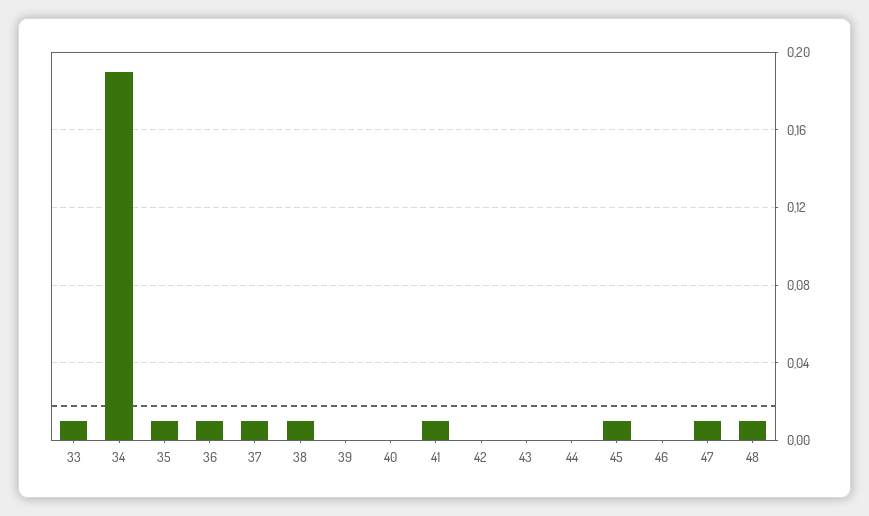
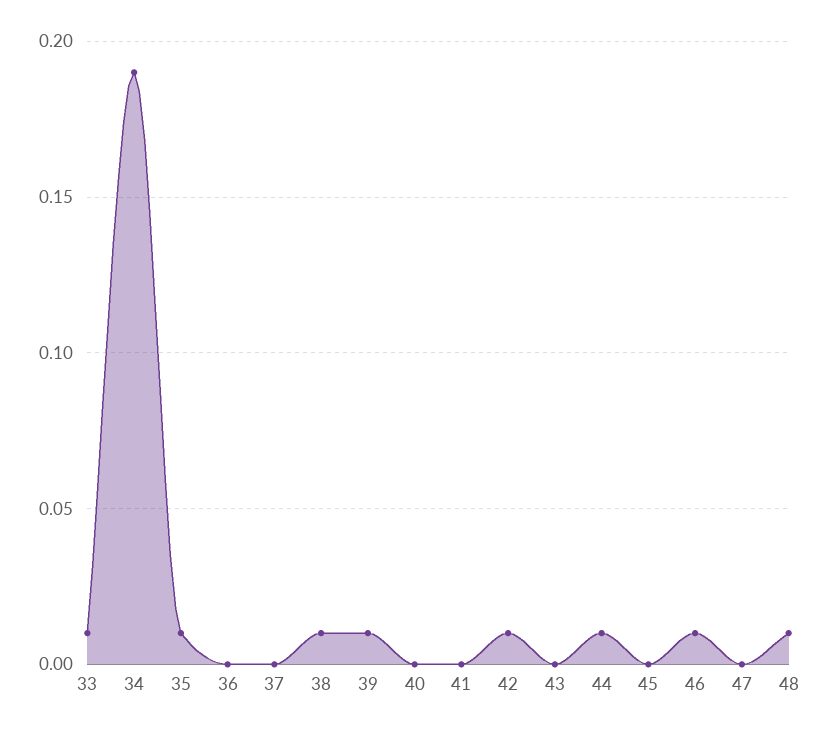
36: 0.01 -> 0
37: 0.01 -> 0
39: 0 -> 0.01
41: 0.01 -> 0
42: 0 -> 0.01
44: 0 -> 0.01
45: 0.01 -> 0
46: 0 -> 0.01
47: 0.01 -> 0

